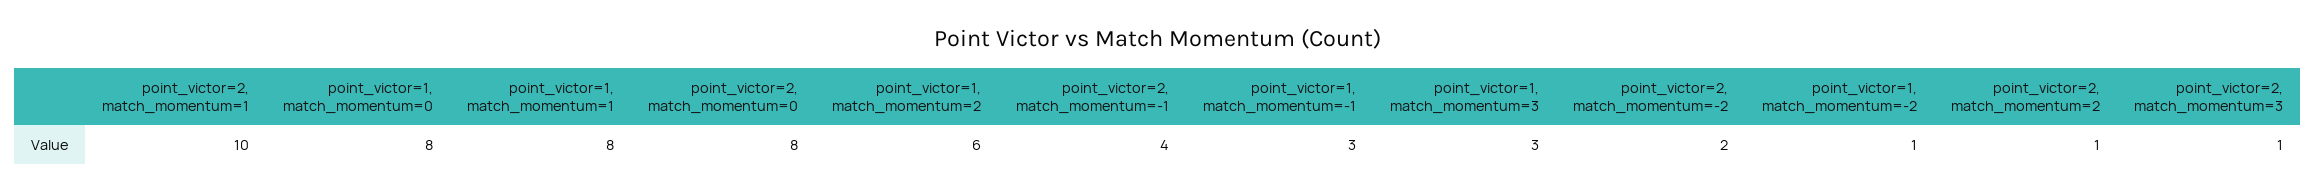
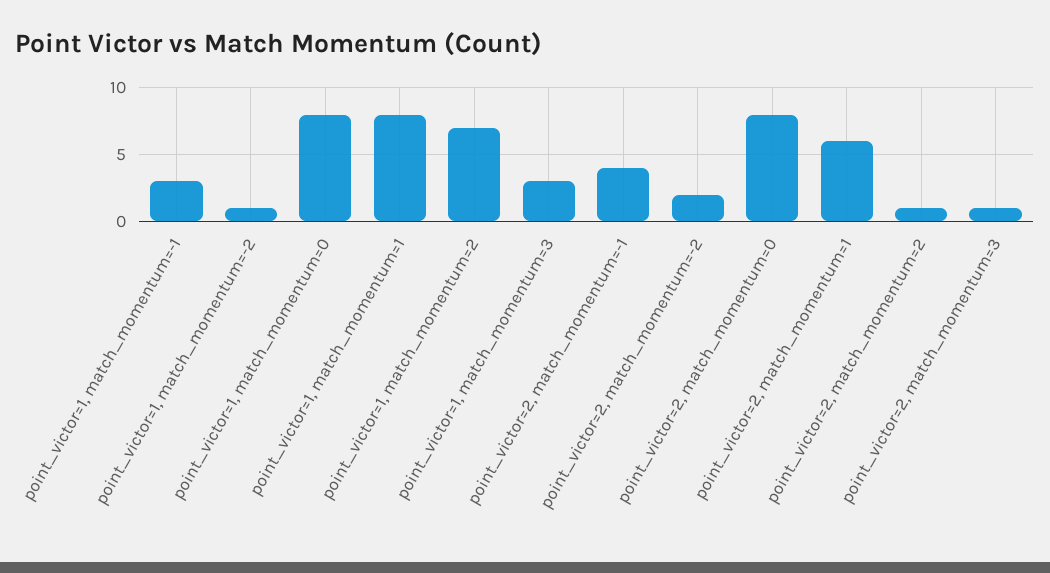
point_victor=2, match_momentum=1: 10 -> 6
point_victor=1, match_momentum=2: 6 -> 7

